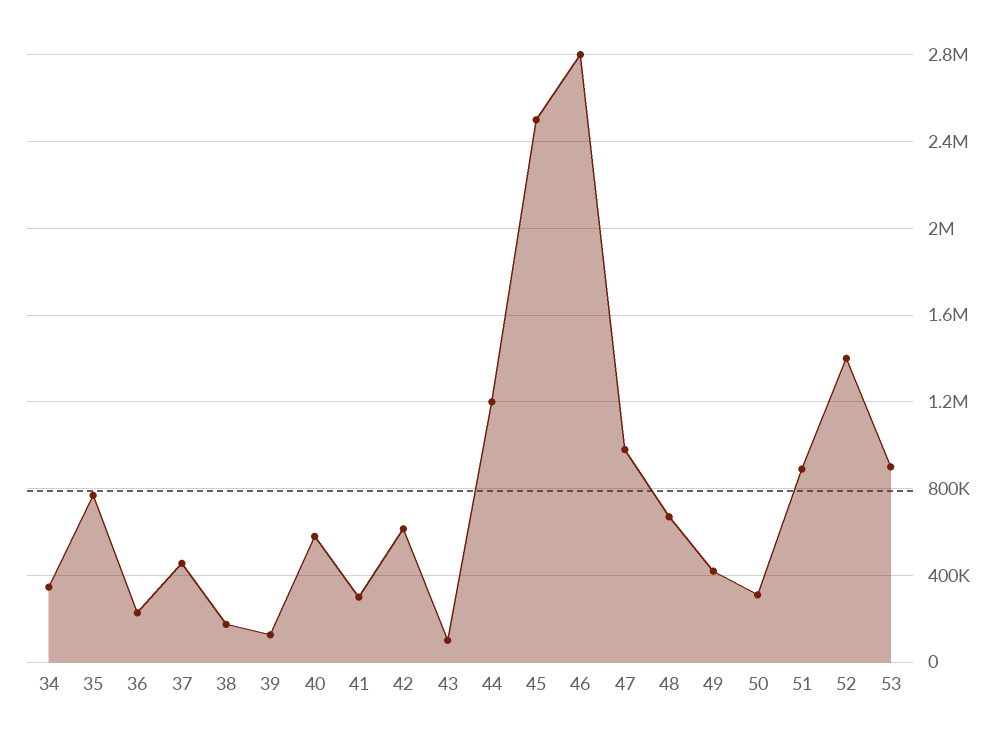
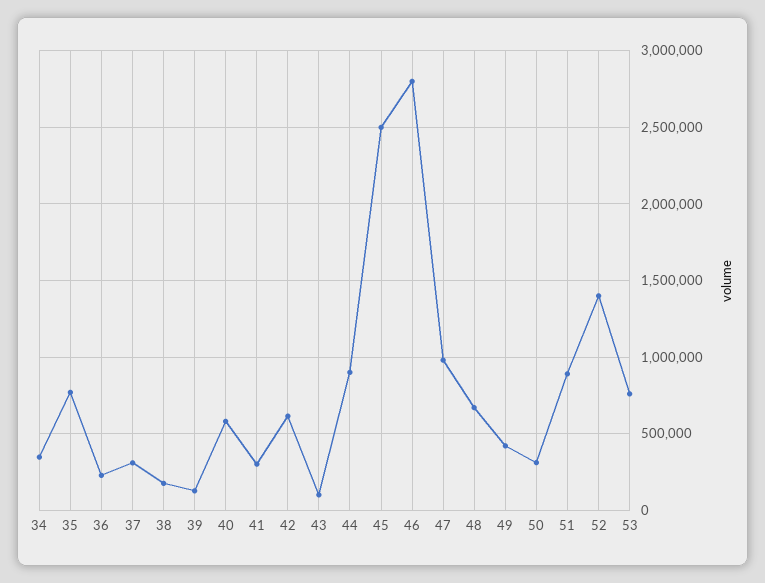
37: 450000 -> 300000
44: 1200000 -> 900000
53: 900000 -> 750000

